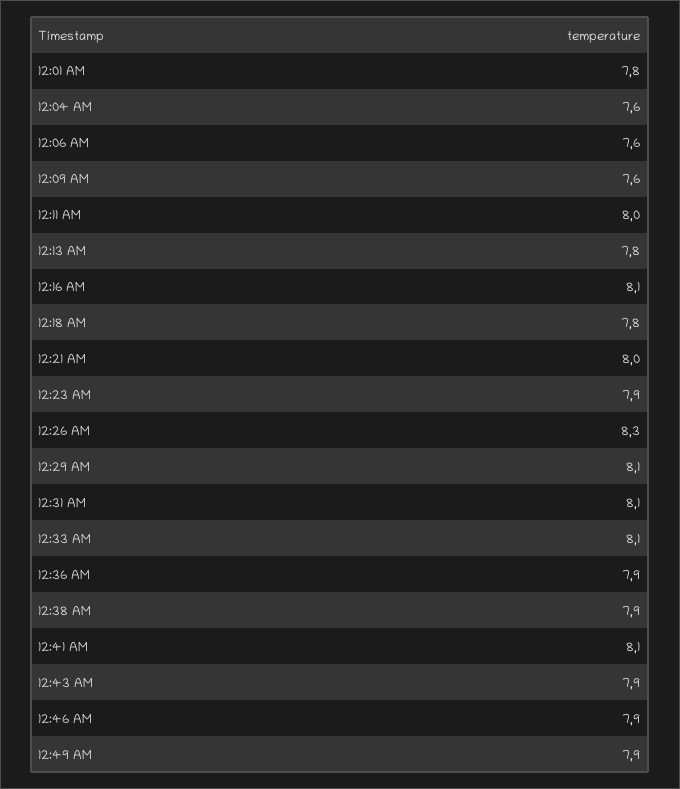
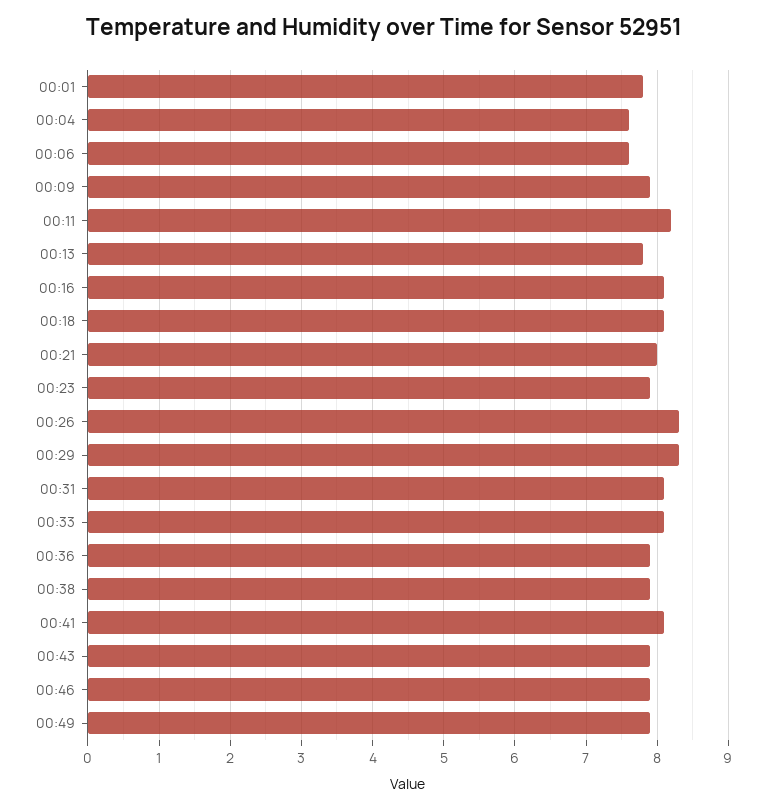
12:09 AM: 7.6 -> 7.9
12:11 AM: 8 -> 8.2
12:18 AM: 7.8 -> 8.1
12:29 AM: 8.1 -> 8.3

